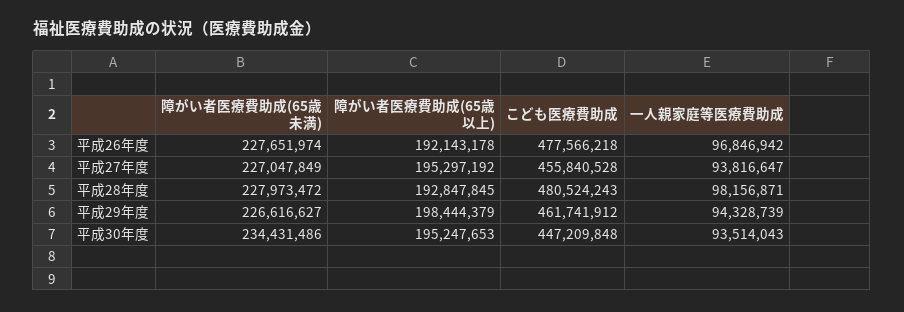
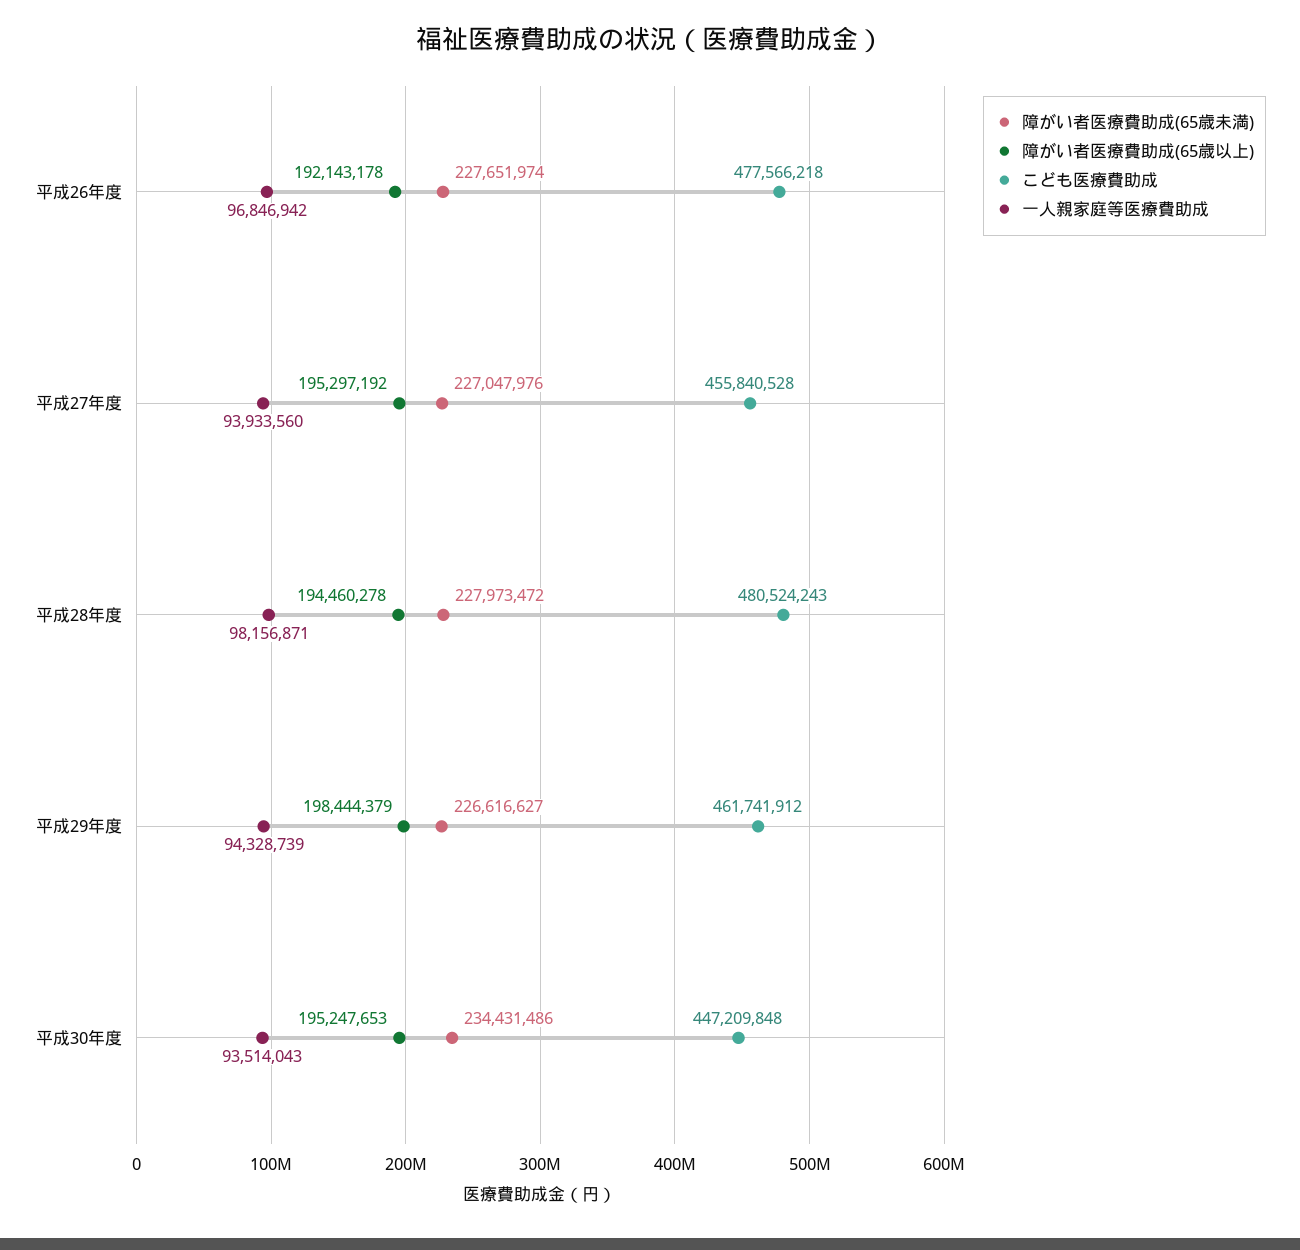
障がい者医療費助成(65歳未満), 平成27年度: 227047849 -> 227047976
一人親家庭等医療費助成, 平成27年度: 93816647 -> 93933560
障がい者医療費助成(65歳以上), 平成28年度: 192847845 -> 194460278

